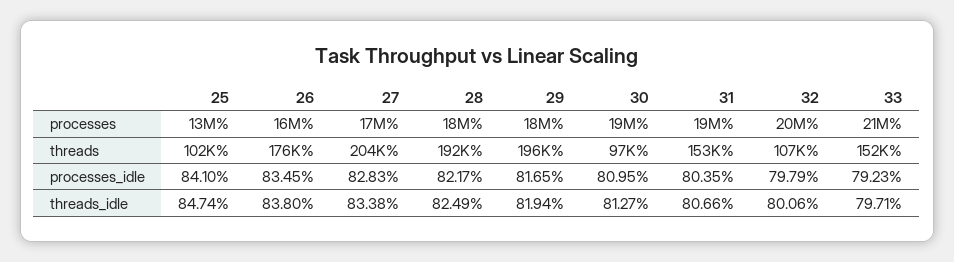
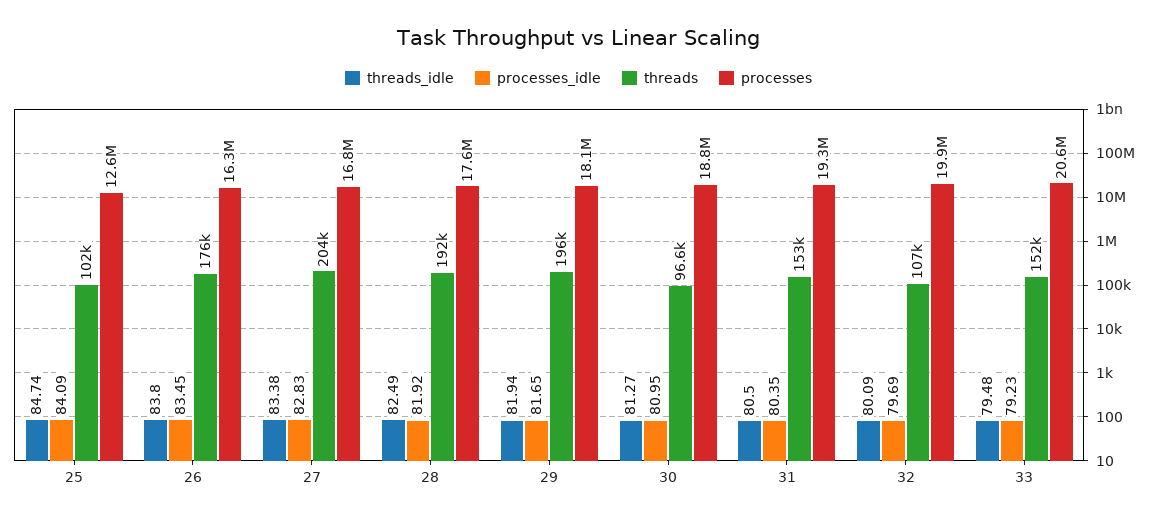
processes_idle, 25: 84.1 -> 84.09
processes_idle, 28: 82.17 -> 81.92
processes_idle, 32: 79.79 -> 79.69
threads_idle, 31: 80.66 -> 80.5
threads_idle, 32: 80.06 -> 80.09
threads_idle, 33: 79.71 -> 79.48

